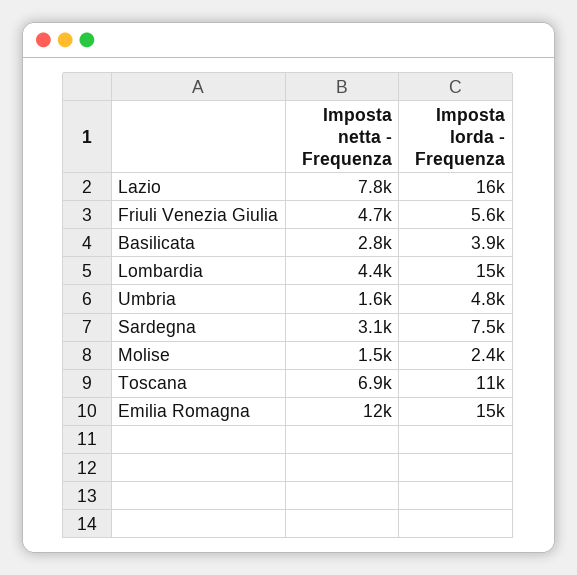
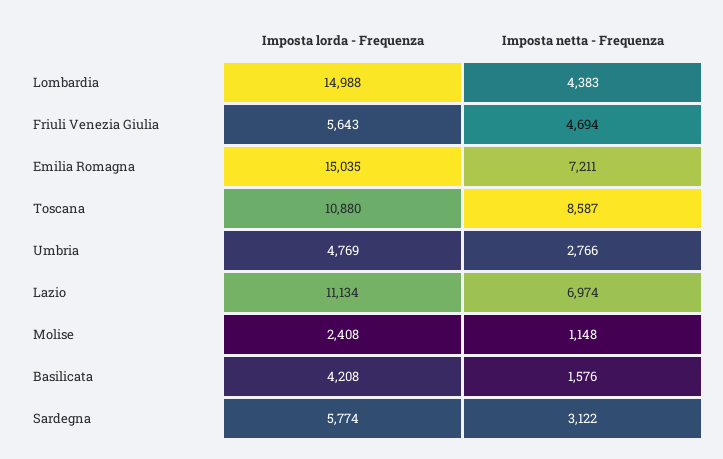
Imposta netta - Frequenza, Lazio: 7800 -> 6974
Imposta lorda - Frequenza, Lazio: 16000 -> 11134
Imposta netta - Frequenza, Basilicata: 2800 -> 1576
Imposta lorda - Frequenza, Basilicata: 3900 -> 4208
Imposta netta - Frequenza, Umbria: 1600 -> 2766
Imposta lorda - Frequenza, Sardegna: 7500 -> 5774
Imposta netta - Frequenza, Molise: 1500 -> 1148
Imposta netta - Frequenza, Toscana: 6900 -> 8587
Imposta netta - Frequenza, Emilia Romagna: 12000 -> 7211

